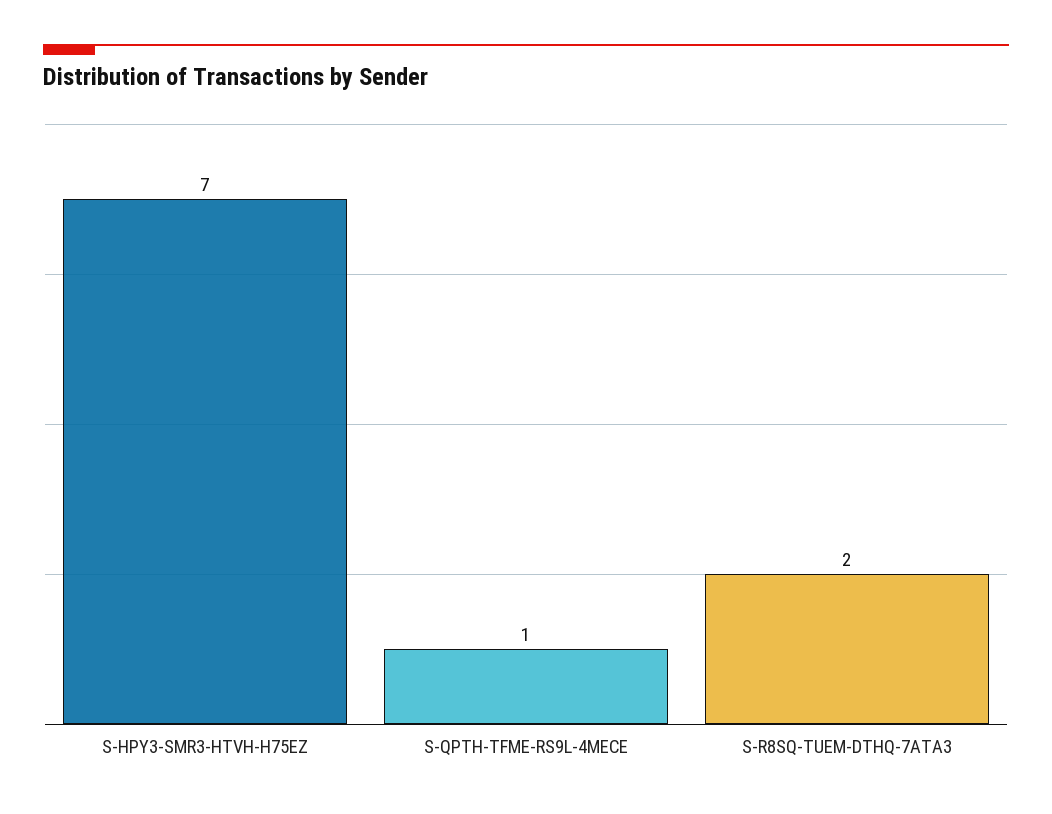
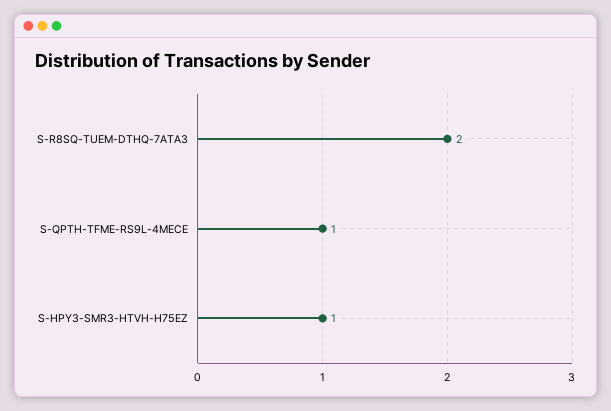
S-HPY3-SMR3-HTVH-H75EZ: 7 -> 1

